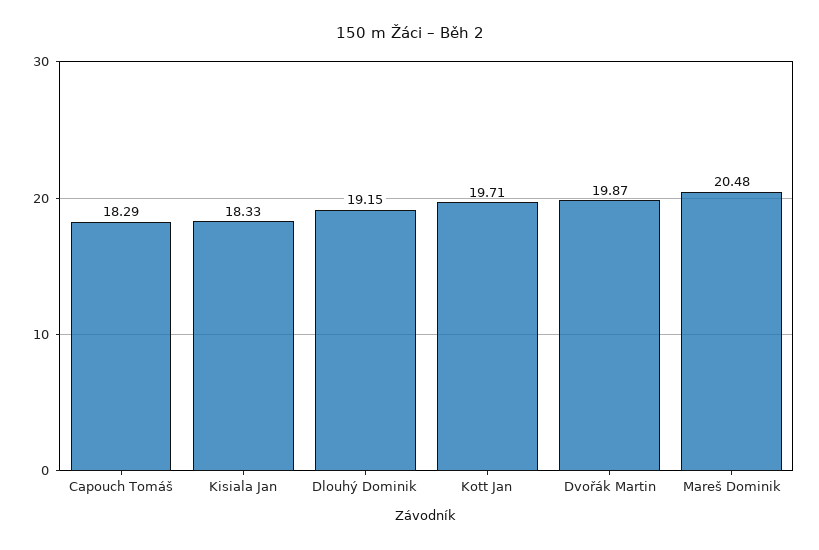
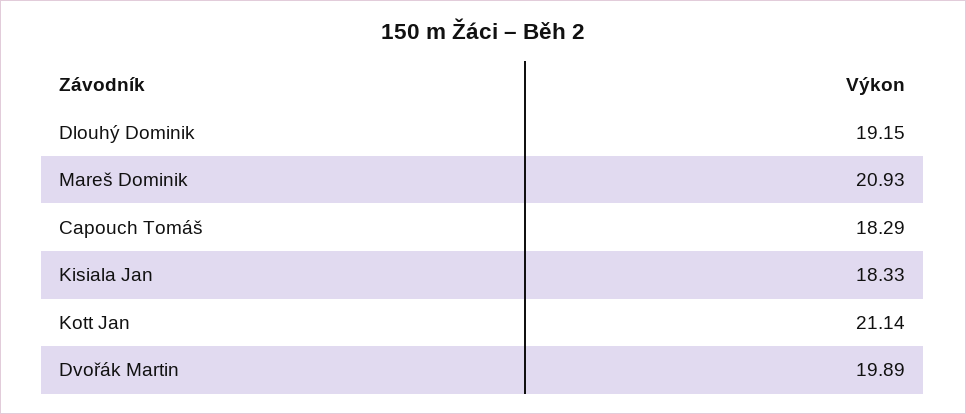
Kott Jan: 19.71 -> 21.14
Dvořák Martin: 19.87 -> 19.89
Mareš Dominik: 20.48 -> 20.93

